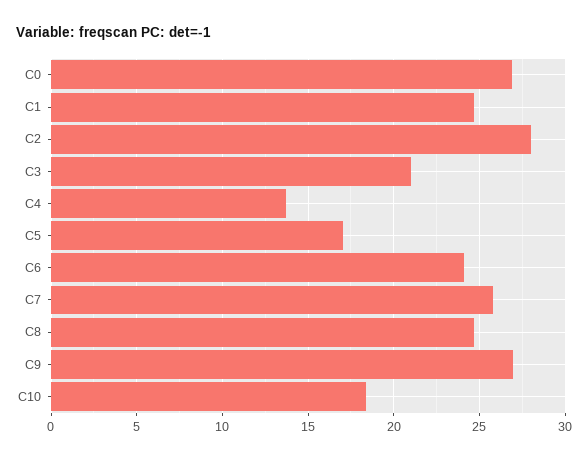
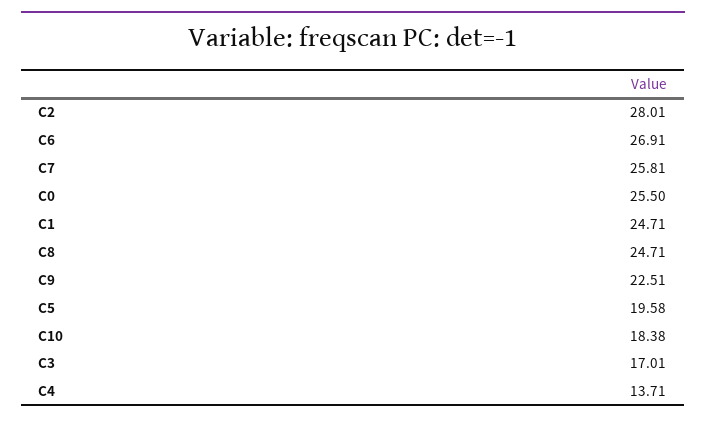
C0: 27 -> 25.5
C3: 21 -> 17.01
C5: 17 -> 19.58
C6: 24 -> 26.91
C9: 27 -> 22.51

